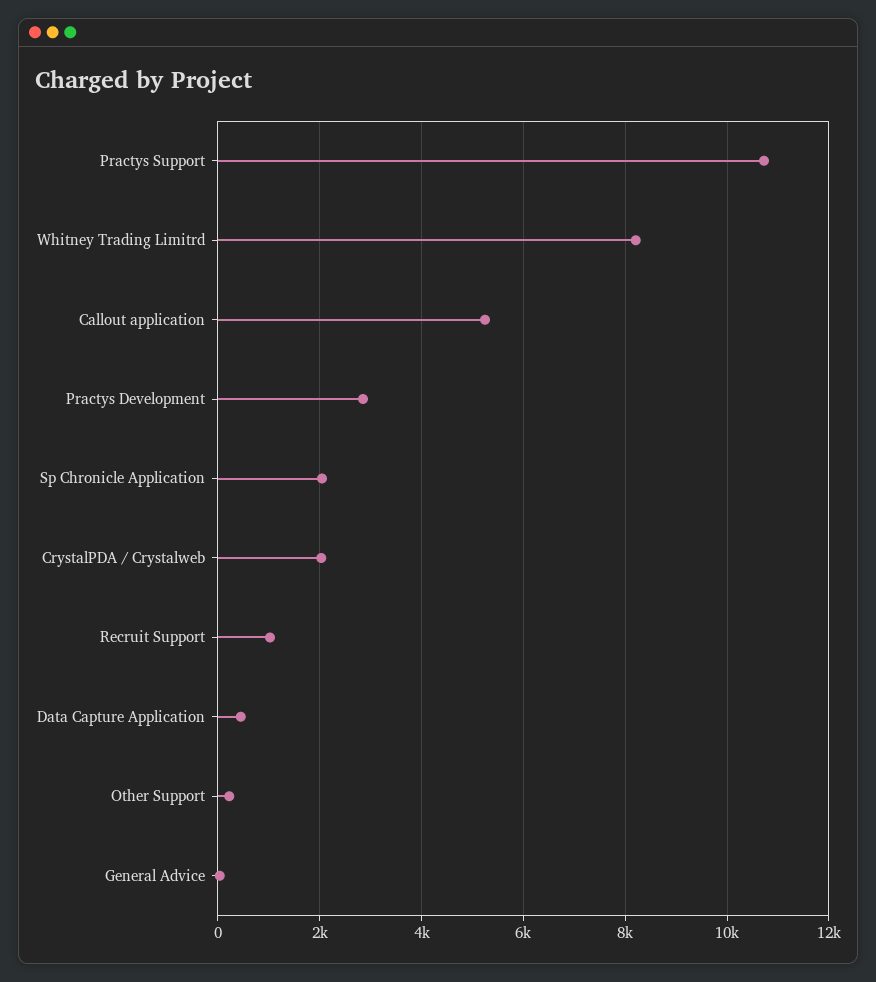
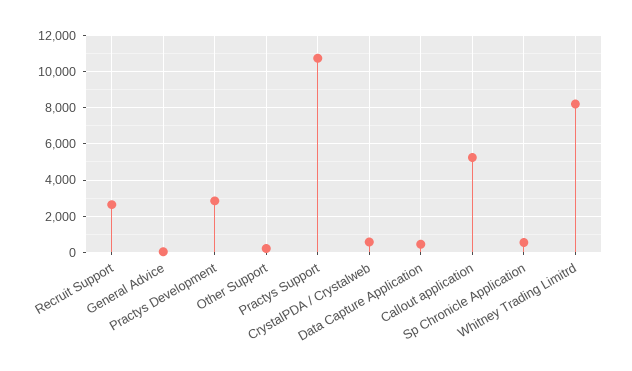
Sp Chronicle Application: 2000 -> 500
CrystalPDA / Crystalweb: 2000 -> 500
Recruit Support: 1000 -> 2500

